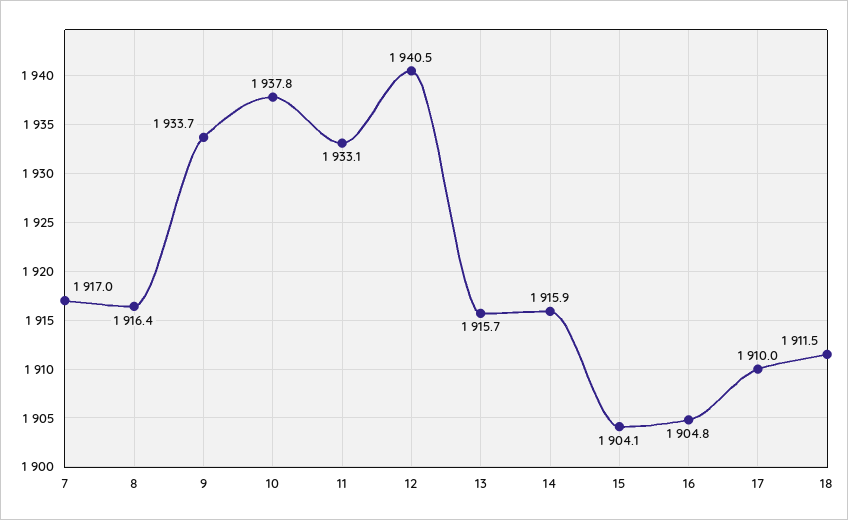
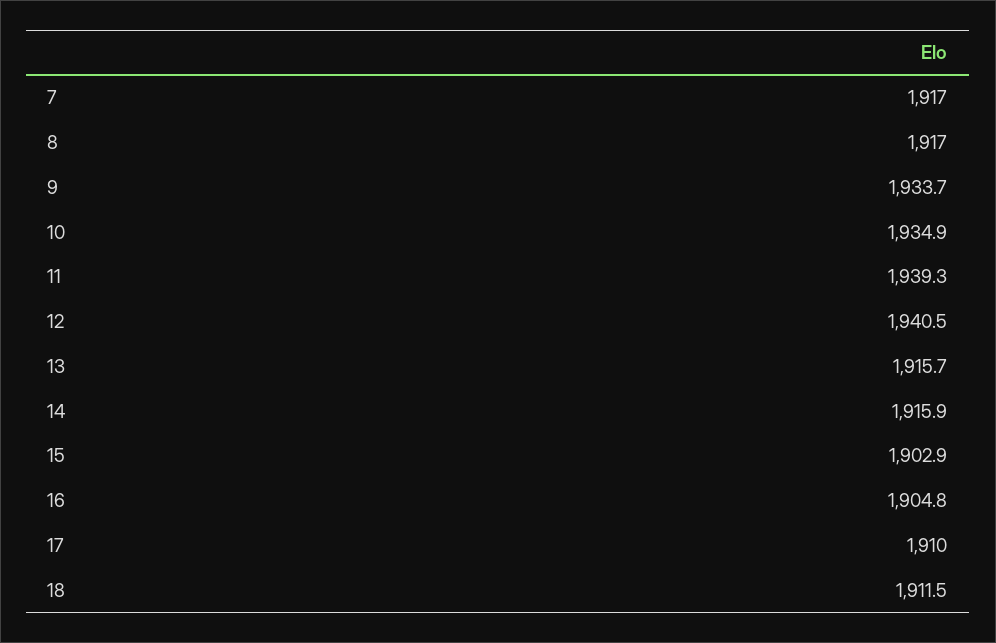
8: 1916.4 -> 1917
10: 1937.8 -> 1934.9
11: 1933.1 -> 1939.3
15: 1904.1 -> 1902.9

